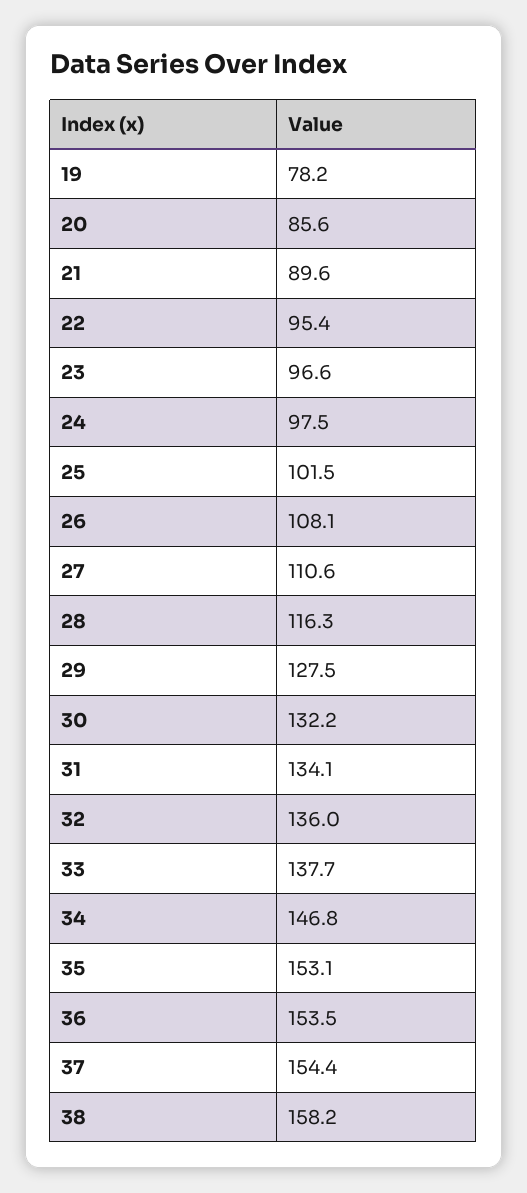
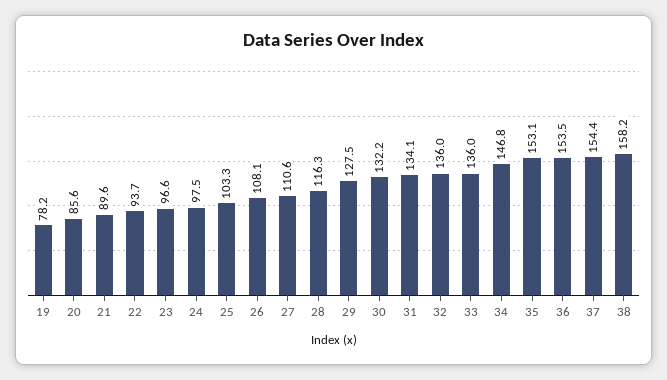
22: 95.4 -> 93.7
25: 101.5 -> 103.3
33: 137.7 -> 136

